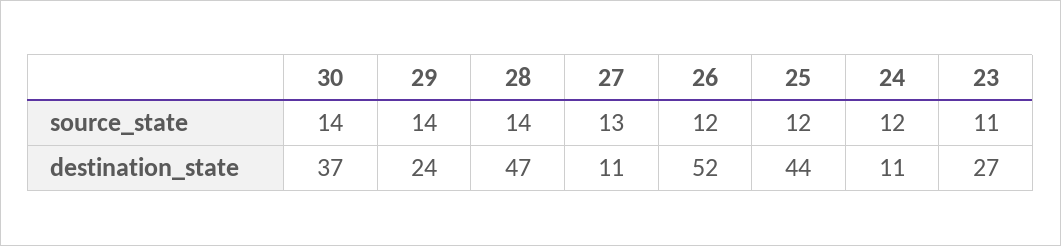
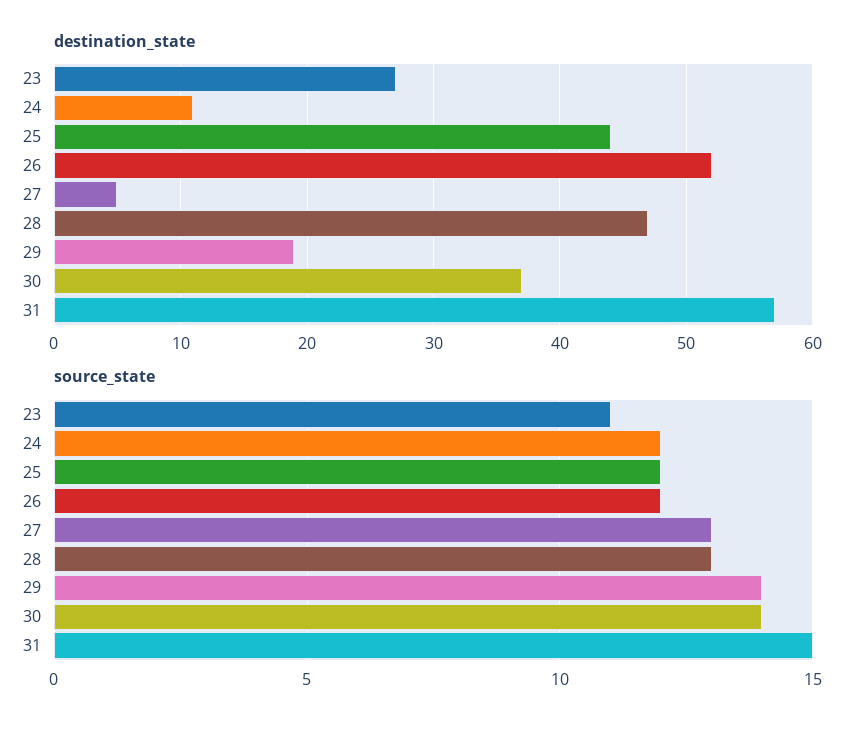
source_state, 28: 14 -> 13
destination_state, 29: 24 -> 19
destination_state, 27: 11 -> 5
destination_state, 31: none -> 57
source_state, 31: none -> 15

